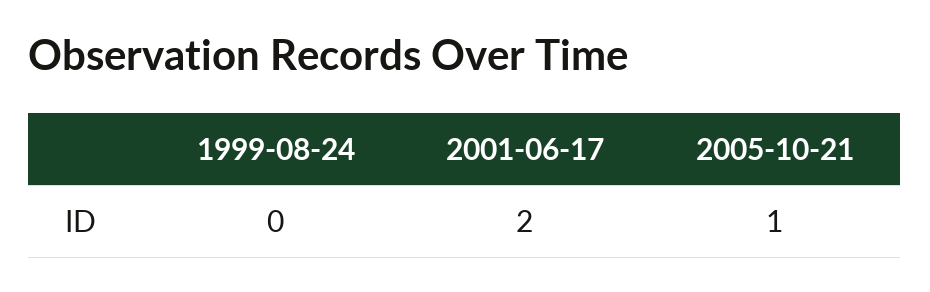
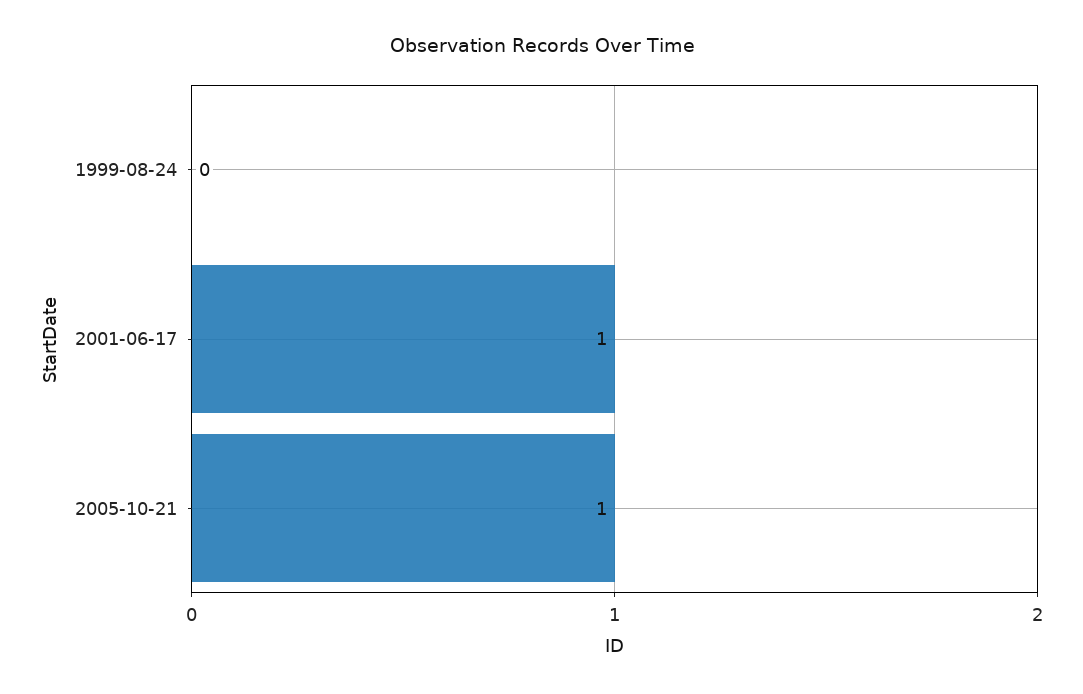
2001-06-17: 2 -> 1

